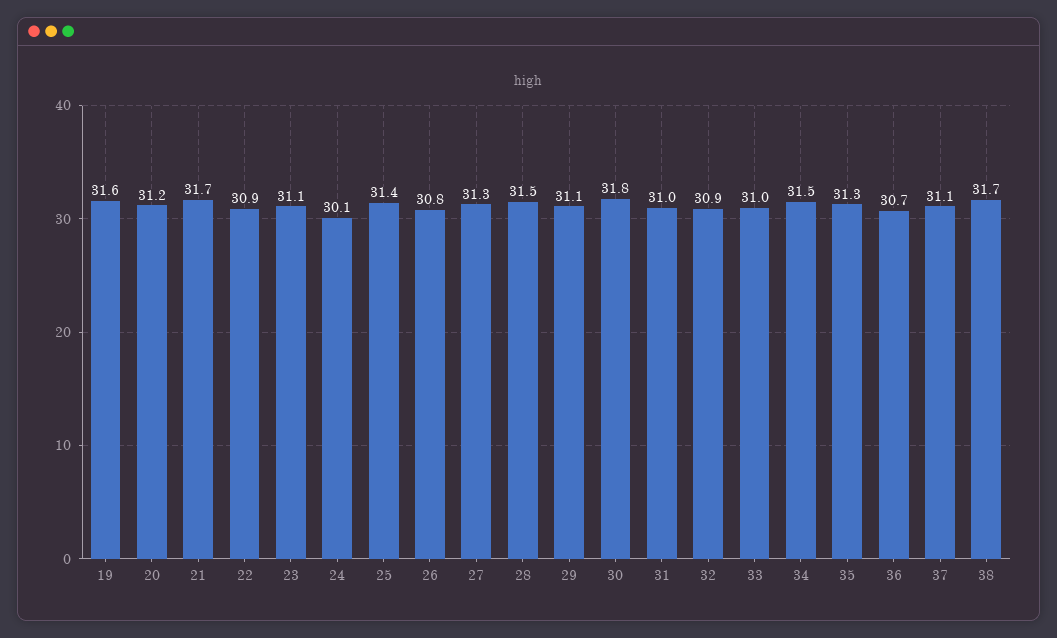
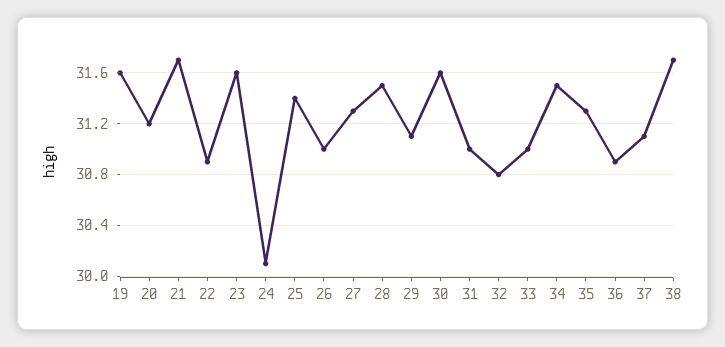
23: 31.1 -> 31.6
26: 30.8 -> 31
30: 31.8 -> 31.6
32: 30.9 -> 30.8
36: 30.7 -> 30.9

